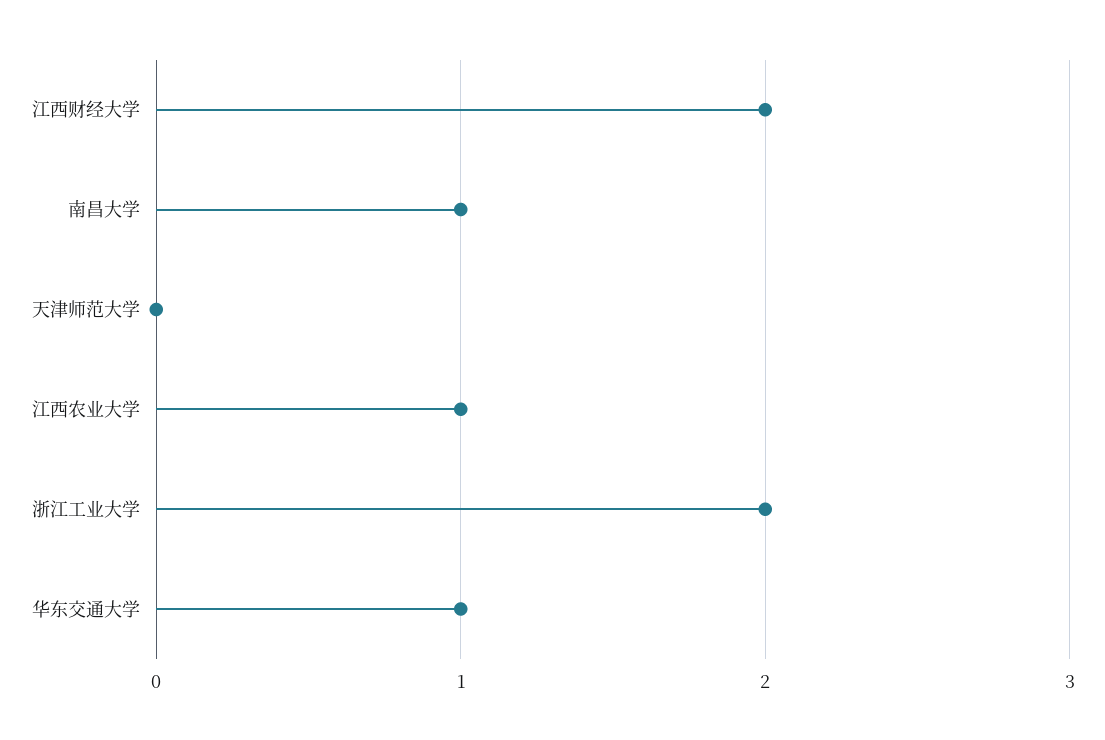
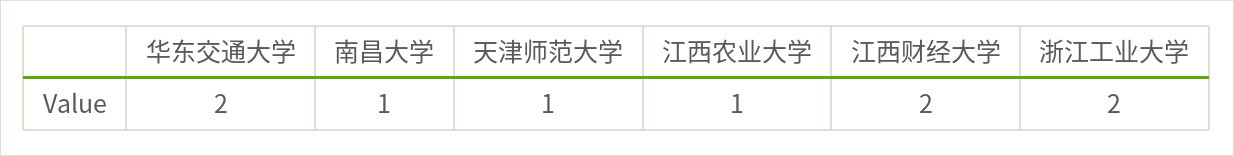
天津师范大学: 0 -> 1
华东交通大学: 1 -> 2

